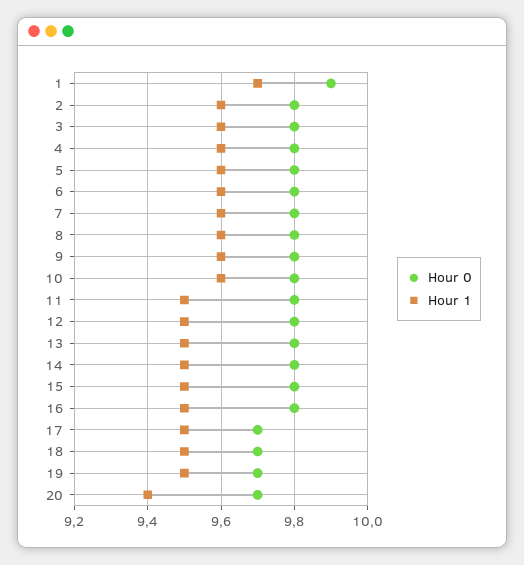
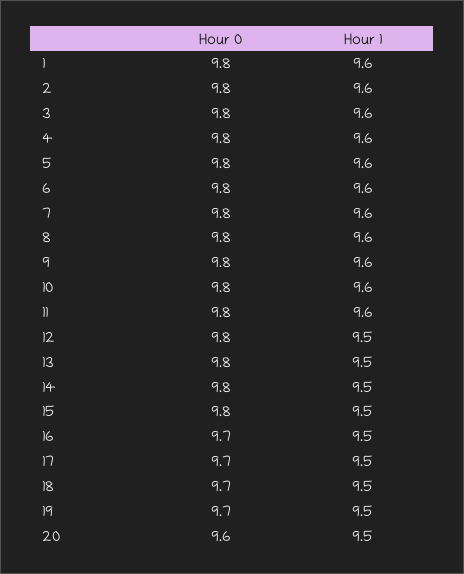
Hour 0, 1: 9.9 -> 9.8
Hour 1, 1: 9.7 -> 9.6
Hour 1, 11: 9.5 -> 9.6
Hour 0, 16: 9.8 -> 9.7
Hour 0, 20: 9.7 -> 9.6
Hour 1, 20: 9.4 -> 9.5

